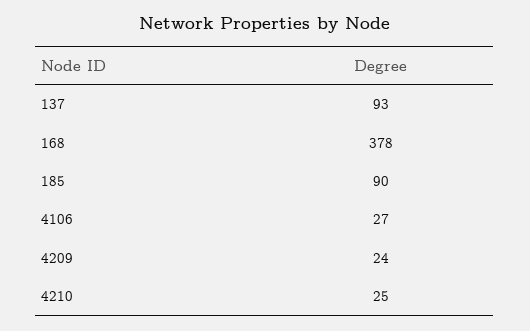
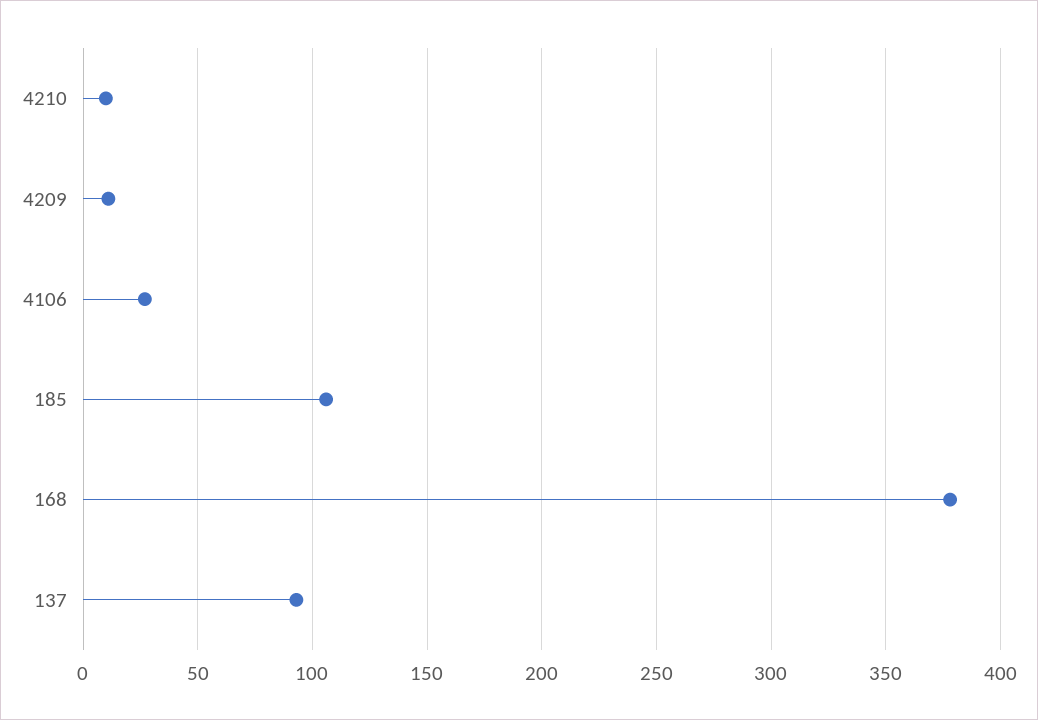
185: 90 -> 105
4209: 24 -> 10
4210: 25 -> 10

